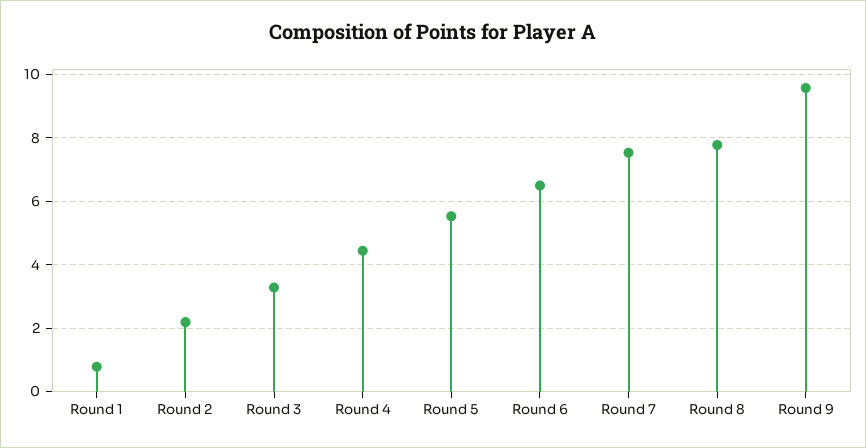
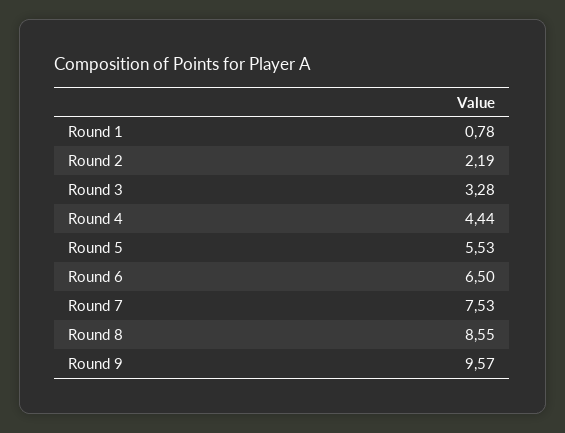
Round 8: 7.8 -> 8.55

